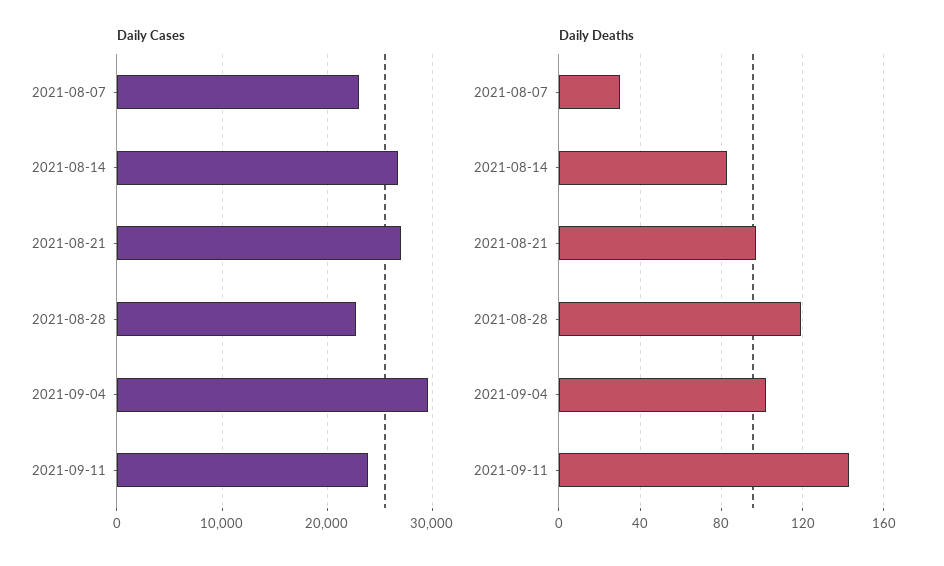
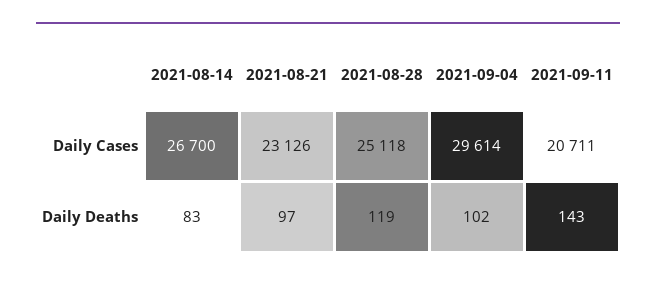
Daily Cases, 2021-08-07: 23000 -> none
Daily Cases, 2021-08-21: 27000 -> 23126
Daily Cases, 2021-08-28: 23000 -> 25118
Daily Cases, 2021-09-11: 24000 -> 20711
Daily Deaths, 2021-08-07: 30 -> none

